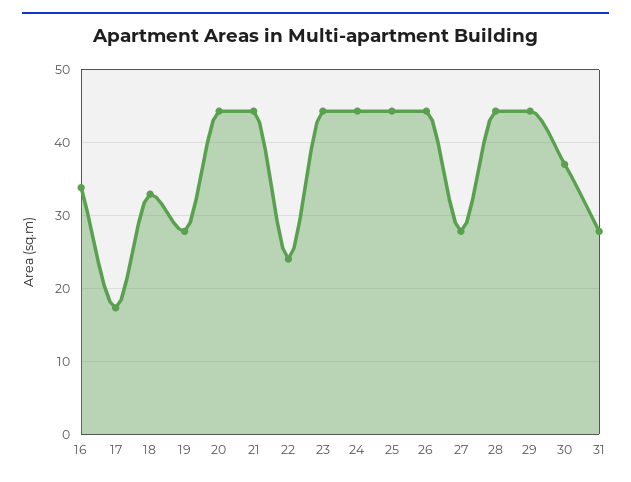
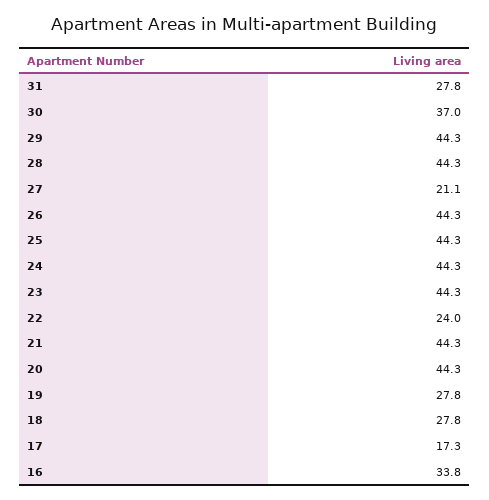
18: 33 -> 27.8
27: 28 -> 21.1

